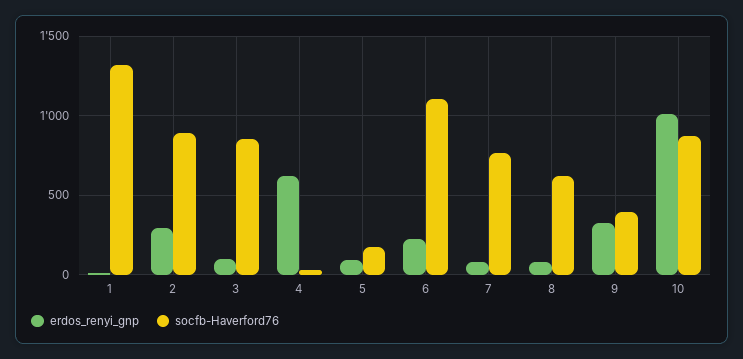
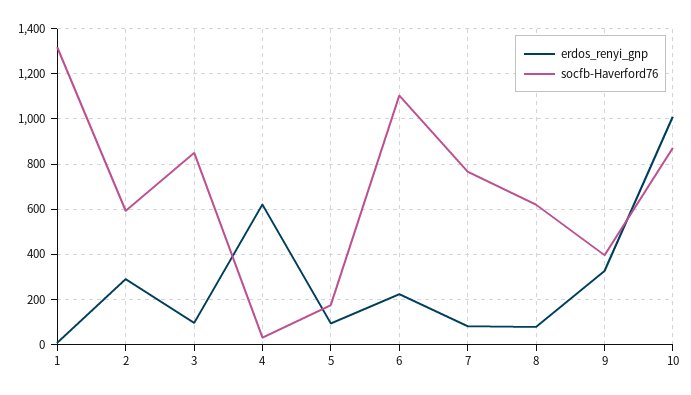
socfb-Haverford76, 2: 900 -> 600

